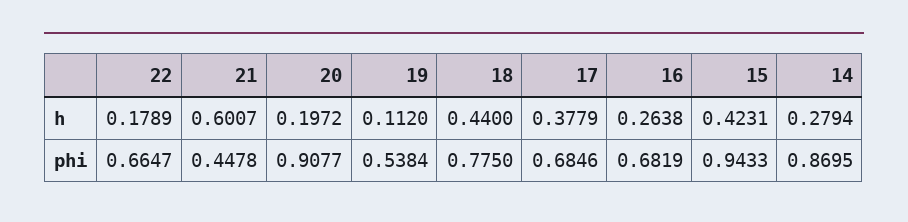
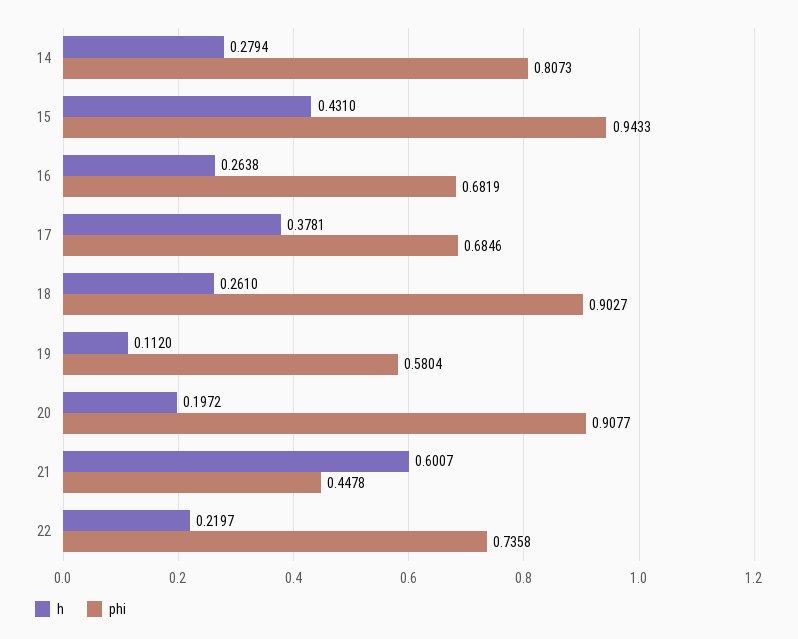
h, 22: 0.1789 -> 0.2197
h, 18: 0.44 -> 0.261
h, 17: 0.3779 -> 0.3781
h, 15: 0.4231 -> 0.431
phi, 22: 0.6647 -> 0.7358
phi, 19: 0.5384 -> 0.5804
phi, 18: 0.775 -> 0.9027
phi, 14: 0.8695 -> 0.8073

